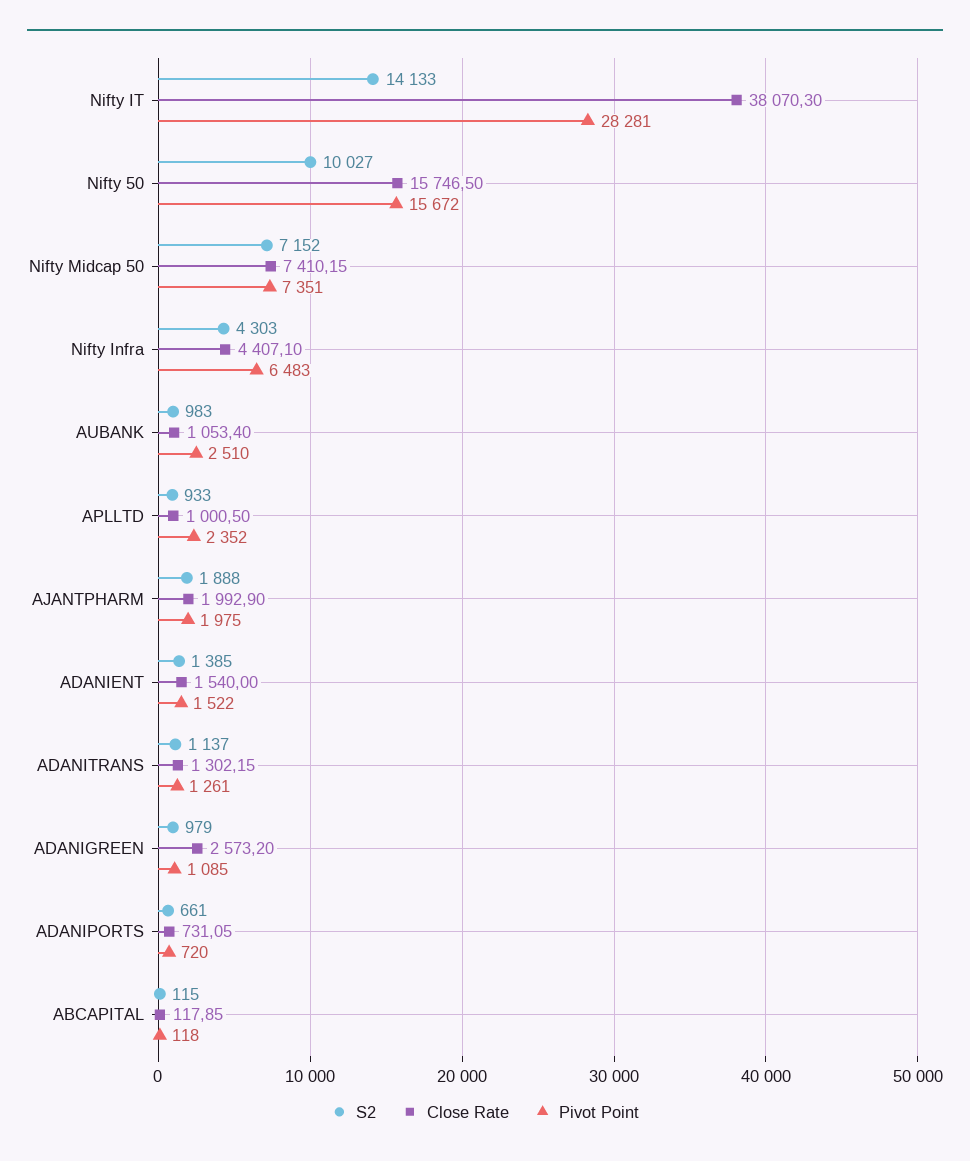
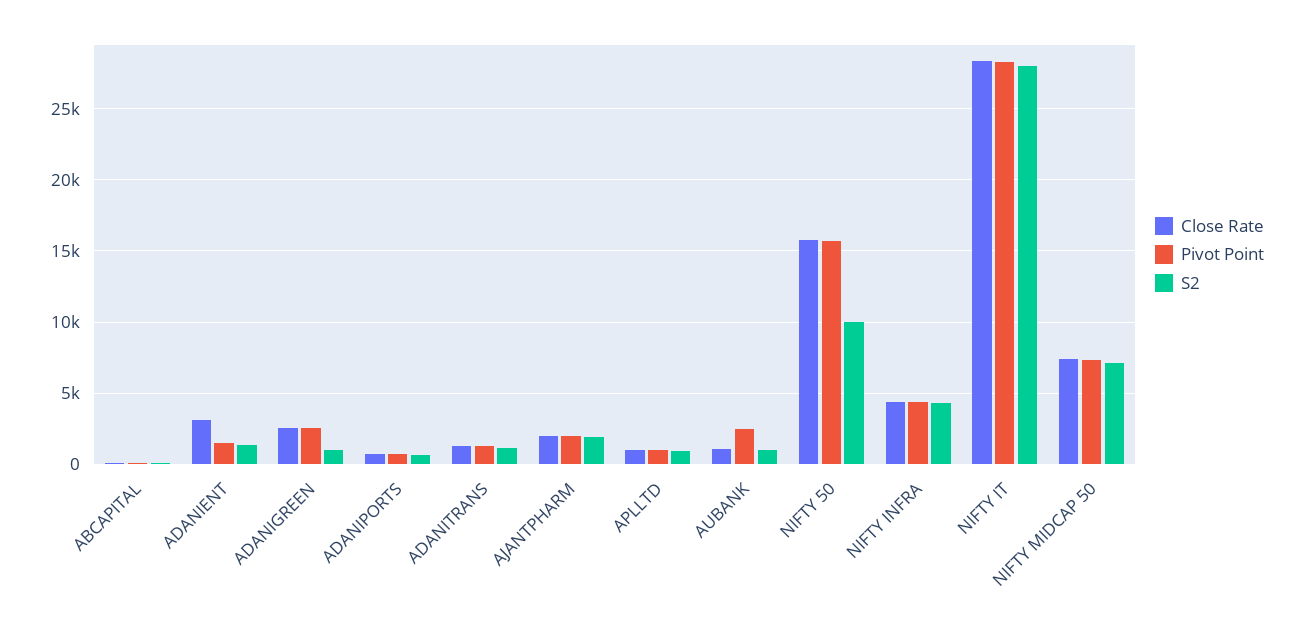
S2, Nifty IT: 14133 -> 28000
Close Rate, Nifty IT: 38070.3 -> 28500
Pivot Point, Nifty Infra: 6483 -> 4500
Pivot Point, APLLTD: 2352 -> 1000
Close Rate, ADANIENT: 1540 -> 3000
Pivot Point, ADANIGREEN: 1085 -> 2500

